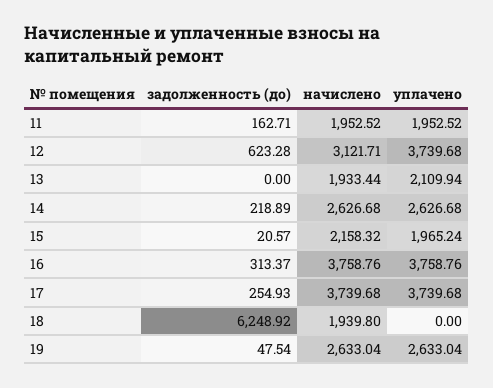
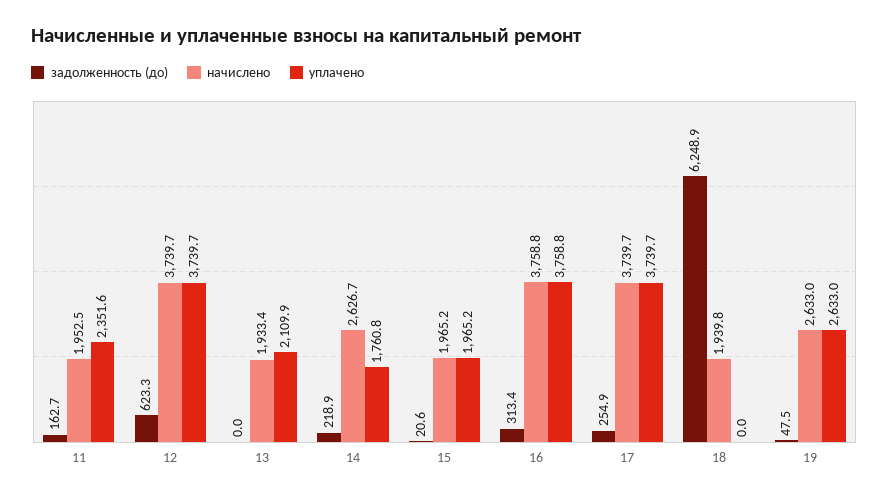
уплачено, 11: 1952.52 -> 2351.6
начислено, 12: 3121.71 -> 3739.7
уплачено, 14: 2626.68 -> 1760.8
начислено, 15: 2158.32 -> 1965.2

